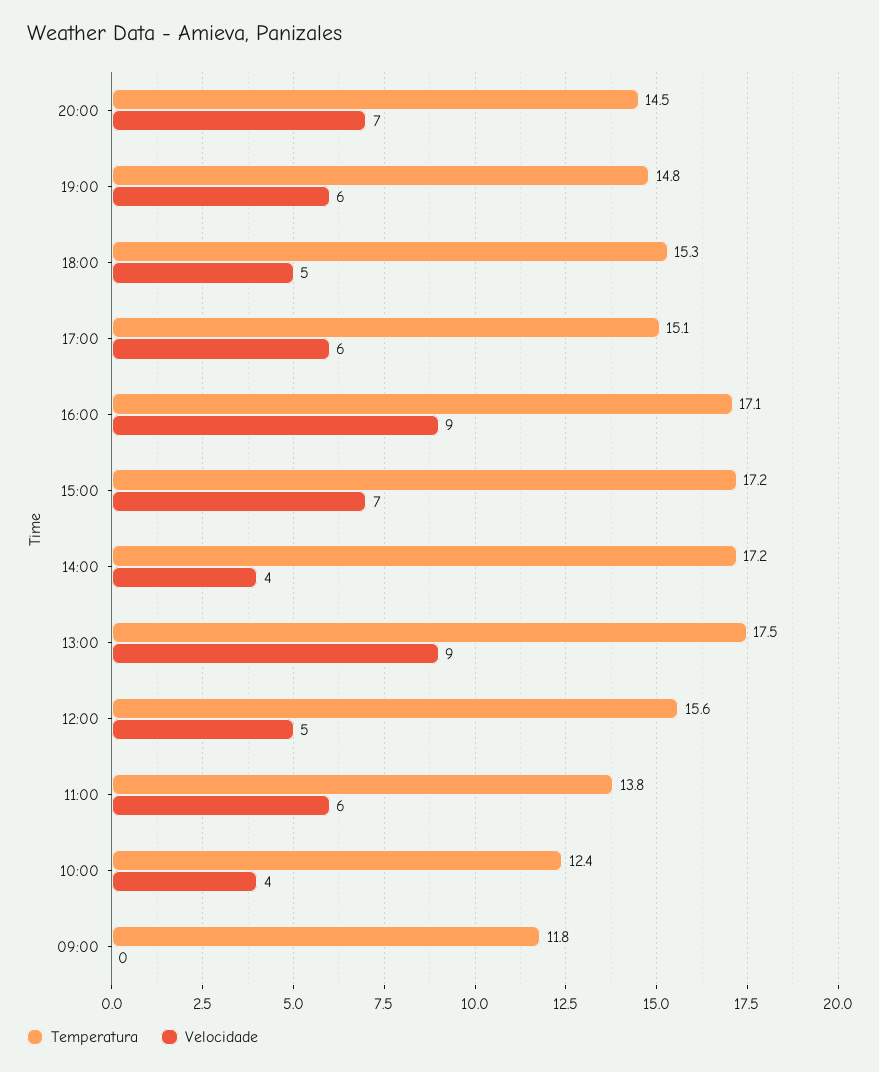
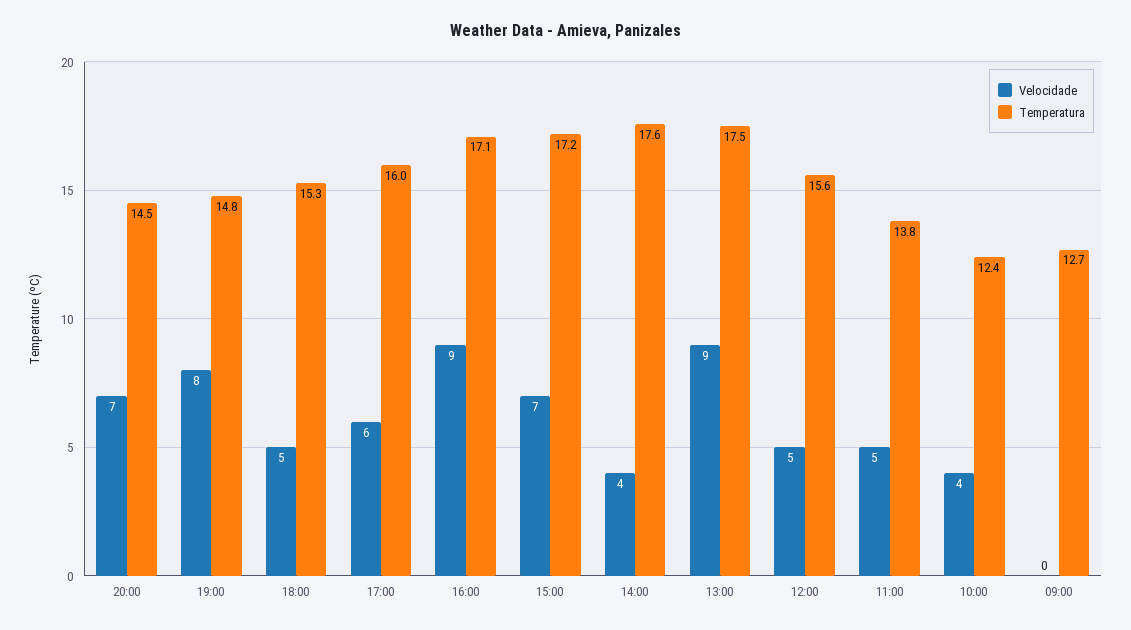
Velocidade, 19:00: 6 -> 8
Temperatura, 17:00: 15.1 -> 16
Temperatura, 14:00: 17.2 -> 17.6
Velocidade, 11:00: 6 -> 5
Temperatura, 09:00: 11.8 -> 12.7

